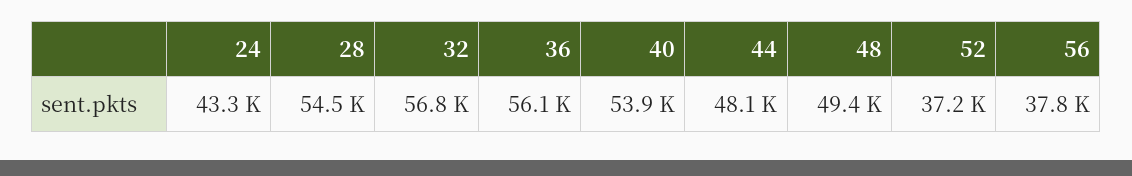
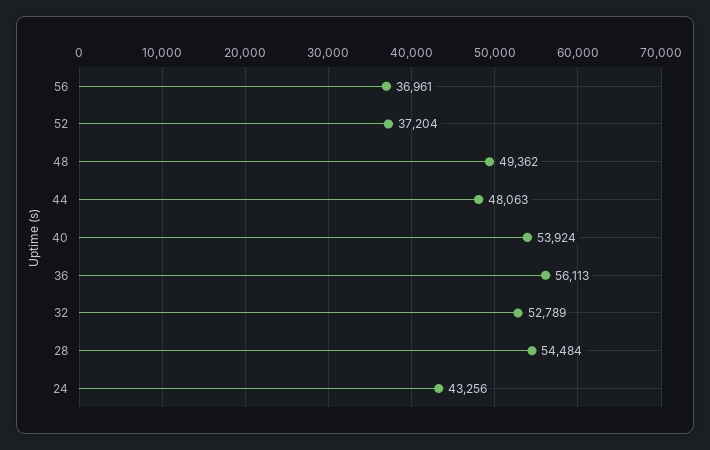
32: 56800 -> 52789
56: 37800 -> 36961

